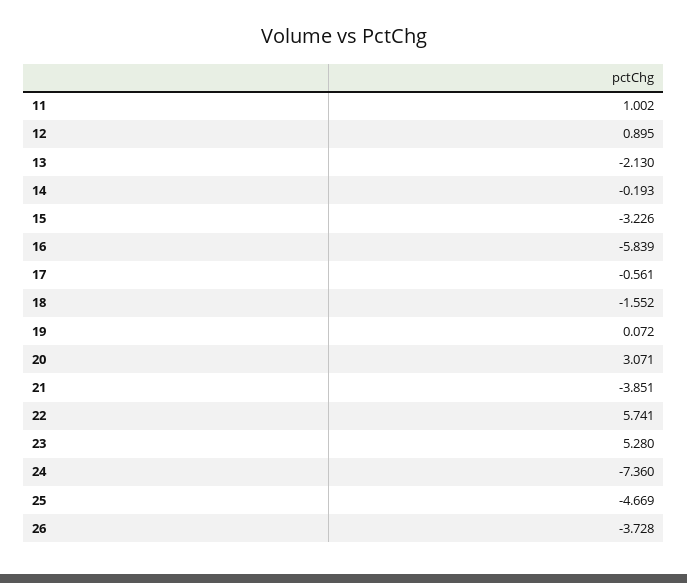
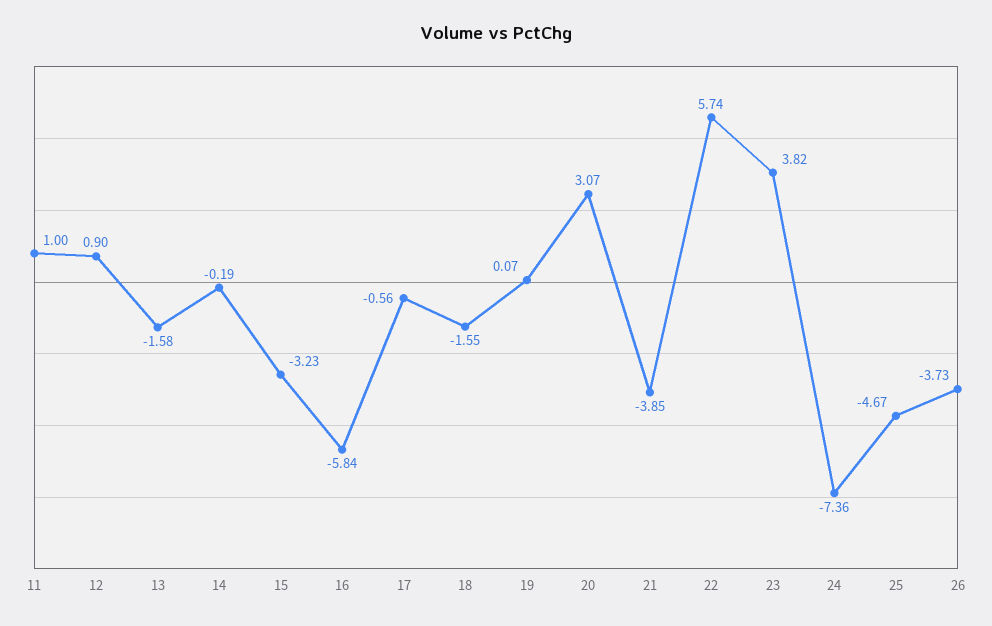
13: -2.13 -> -1.58
23: 5.28 -> 3.82

